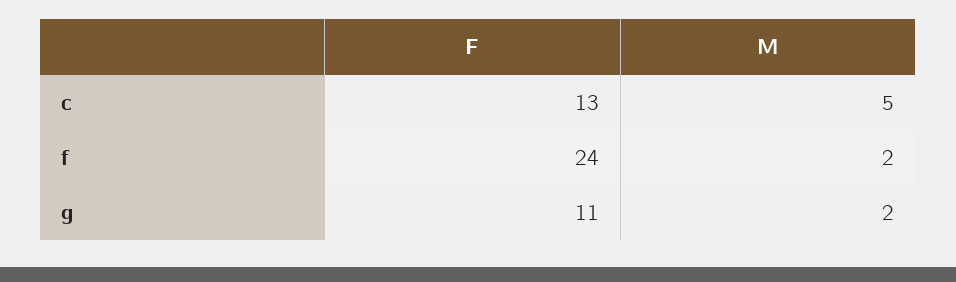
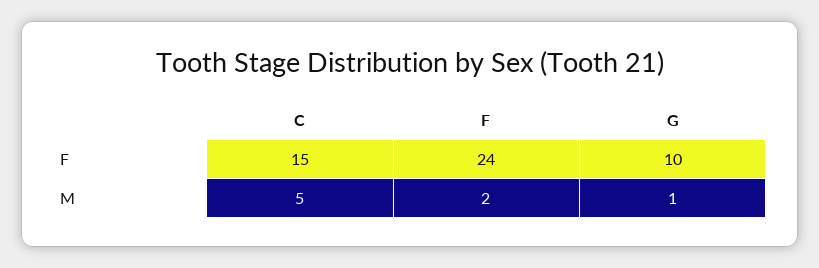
F, c: 13 -> 15
F, g: 11 -> 10
M, g: 2 -> 1

